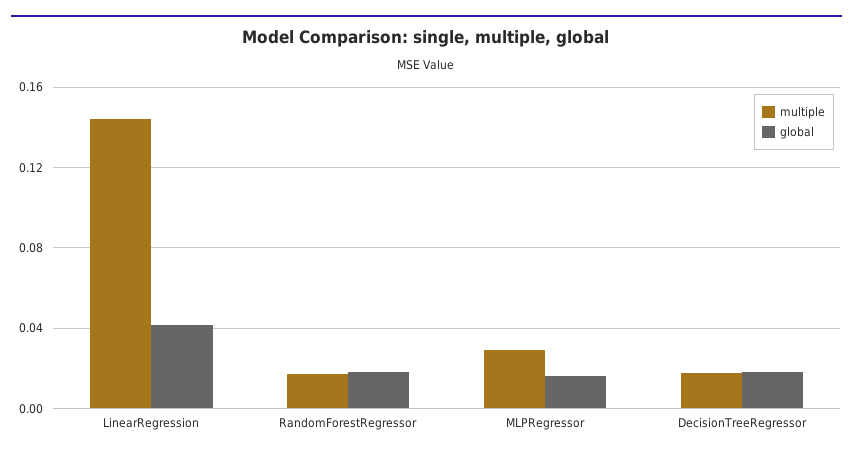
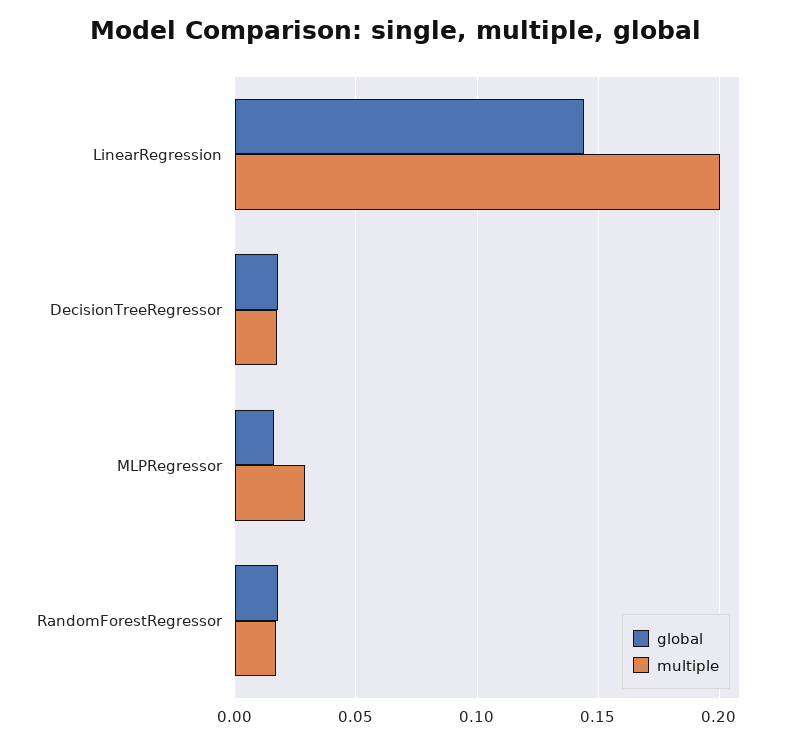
multiple, LinearRegression: 0.145 -> 0.2
global, LinearRegression: 0.04 -> 0.145

